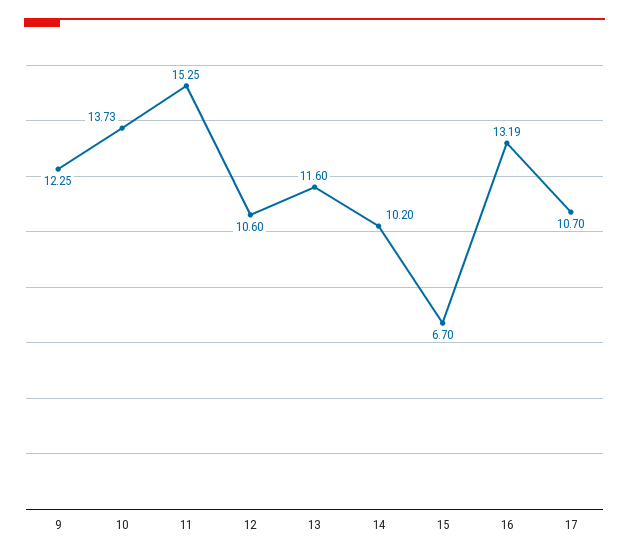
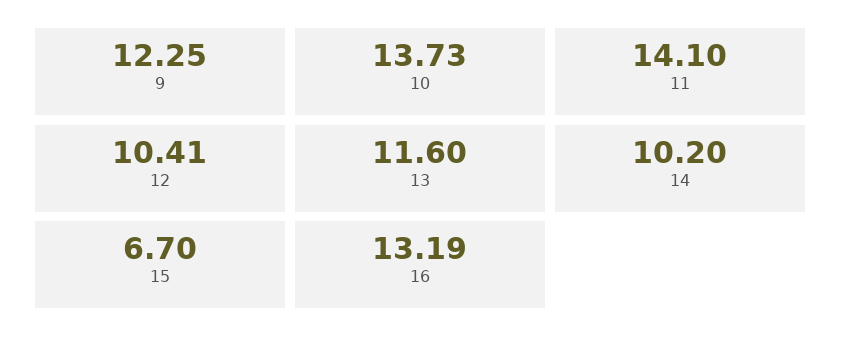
11: 15.25 -> 14.1
12: 10.6 -> 10.41
17: 10.7 -> none

